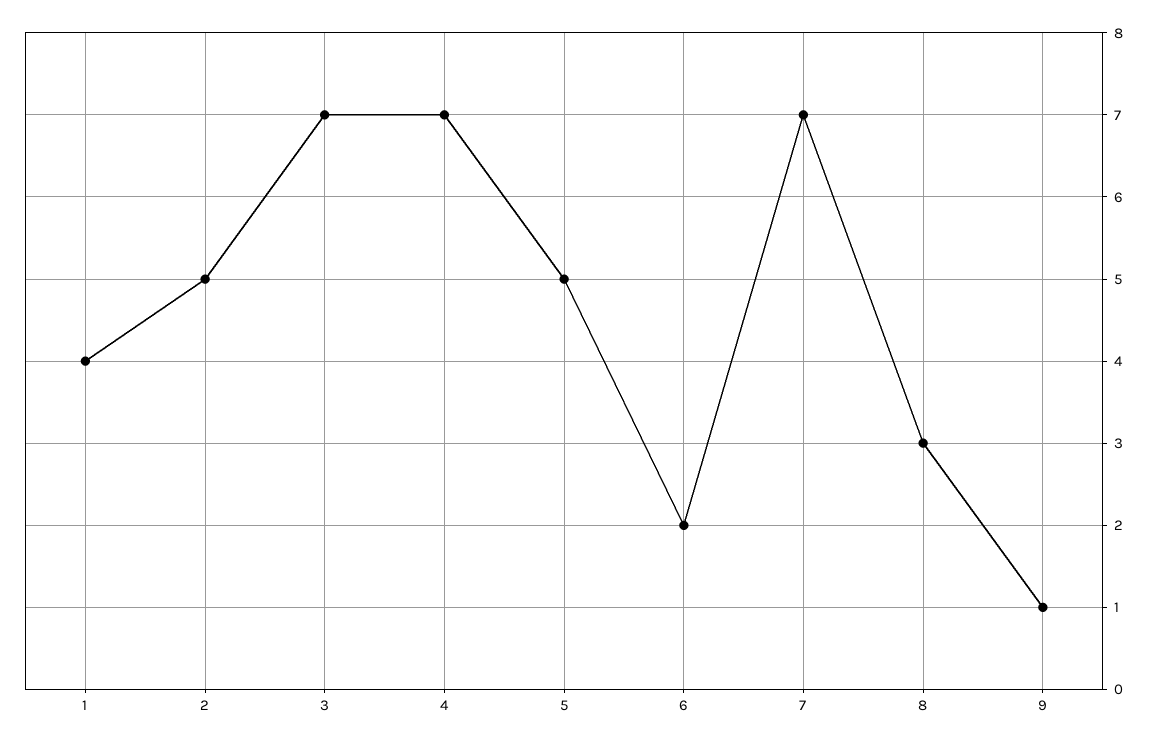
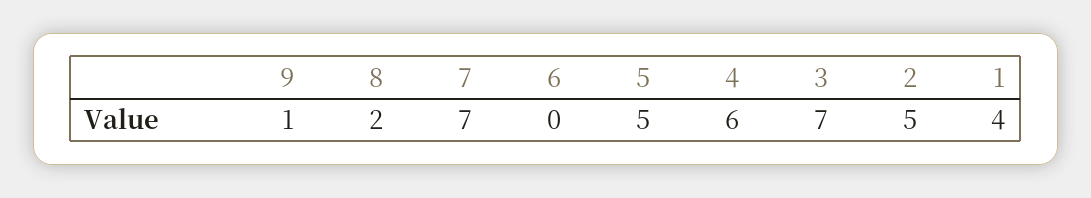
4: 7 -> 6
6: 2 -> 0
8: 3 -> 2

